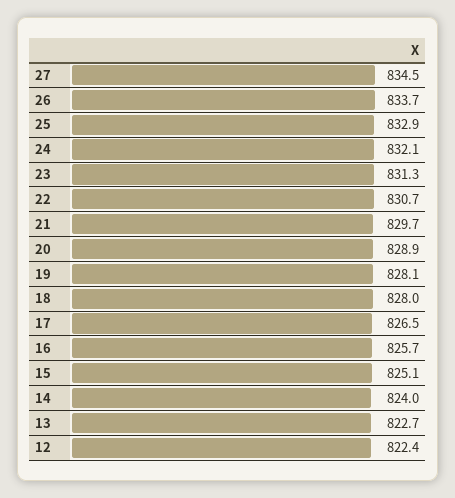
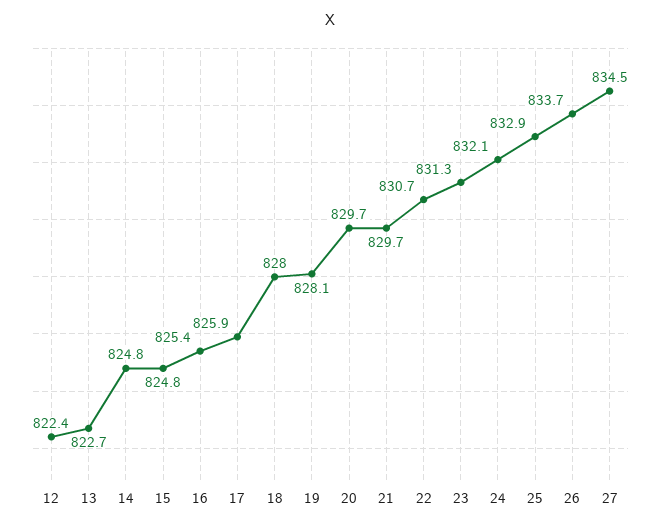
20: 828.9 -> 829.7
17: 826.5 -> 825.9
16: 825.7 -> 825.4
15: 825.1 -> 824.8
14: 824 -> 824.8

